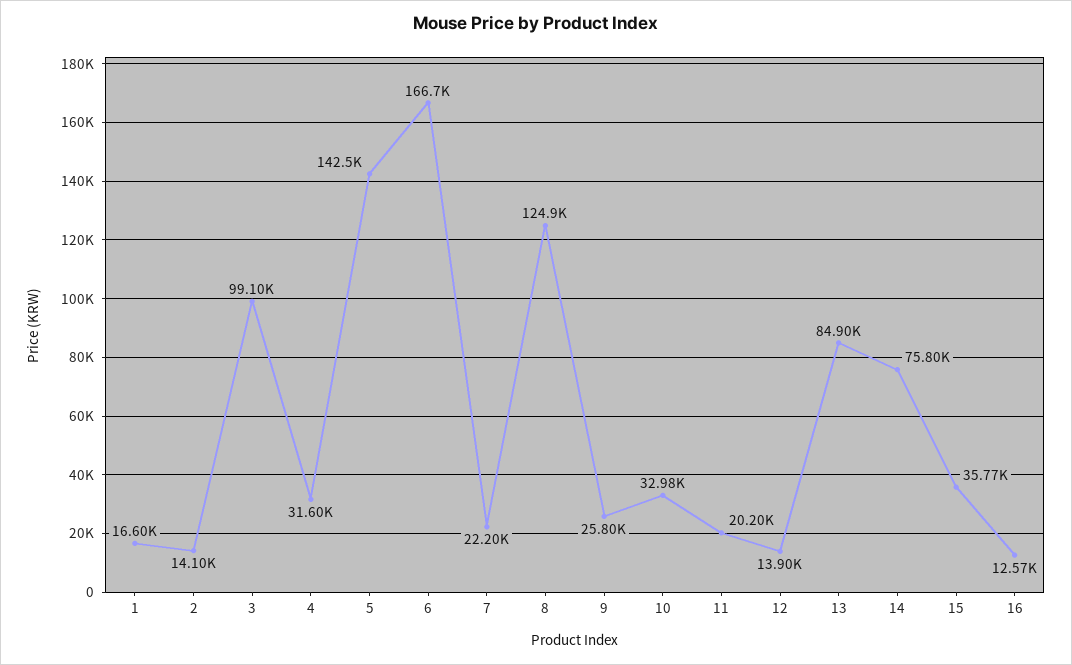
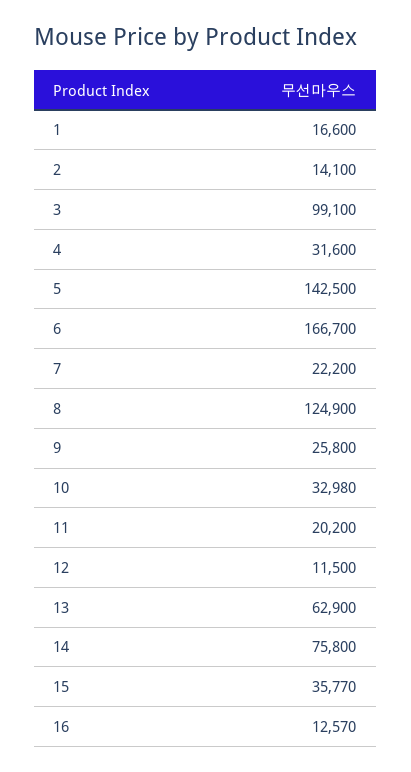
12: 13900 -> 11500
13: 84900 -> 62900

